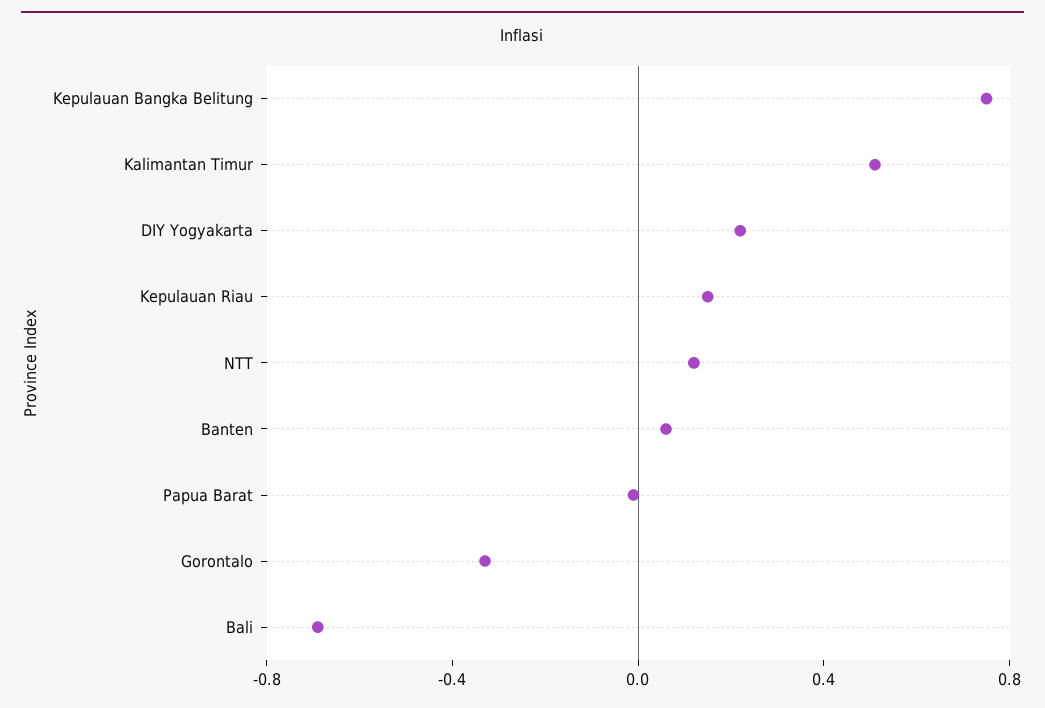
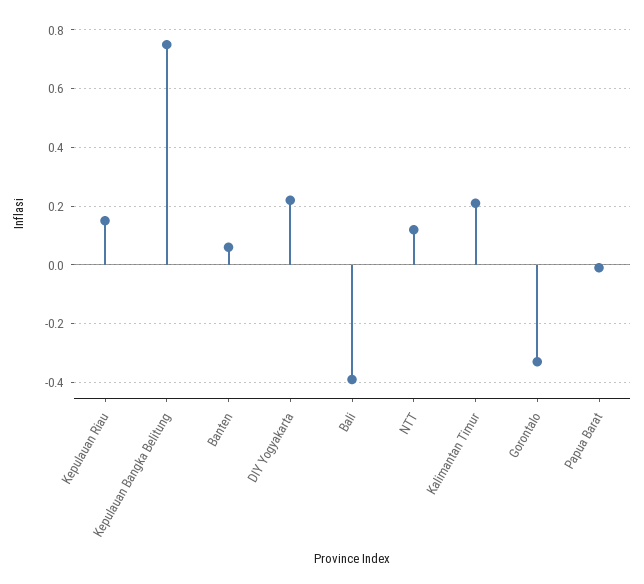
Kalimantan Timur: 0.5 -> 0.2
Bali: -0.7 -> -0.4

